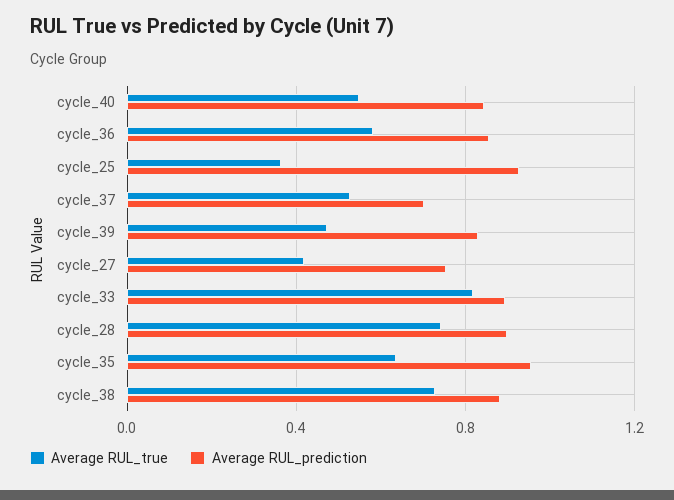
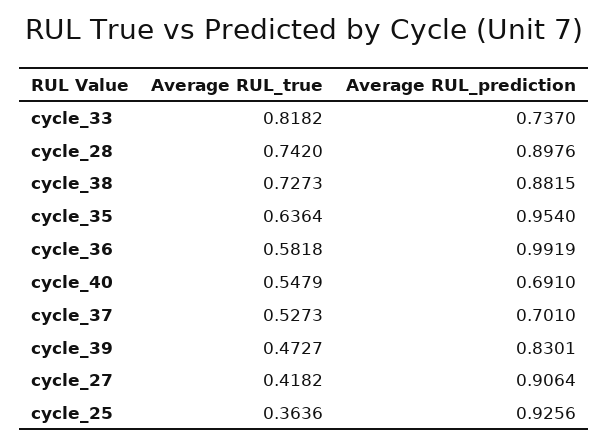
Average RUL_prediction, cycle_40: 0.85 -> 0.691
Average RUL_prediction, cycle_36: 0.85 -> 0.9919
Average RUL_prediction, cycle_27: 0.75 -> 0.9064
Average RUL_prediction, cycle_33: 0.9 -> 0.737

